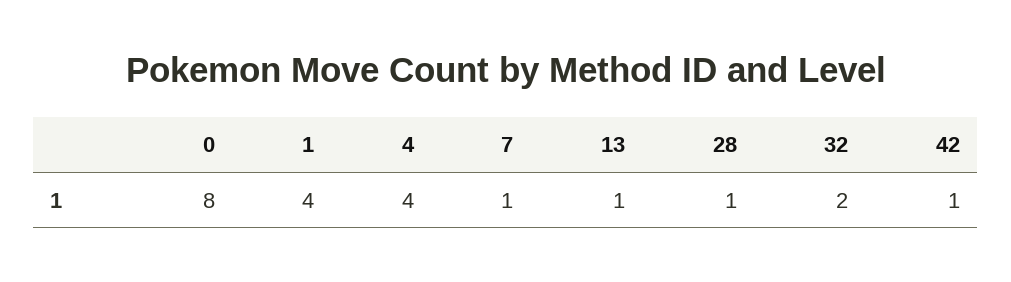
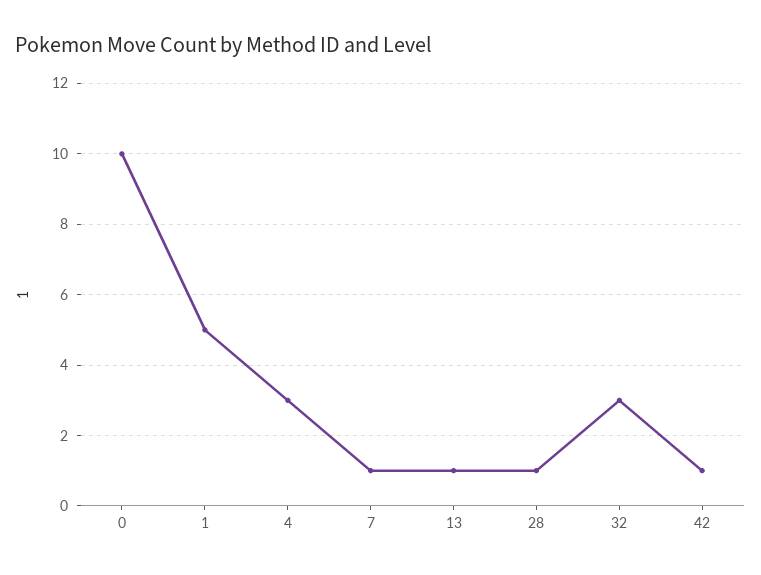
0: 8 -> 10
1: 4 -> 5
4: 4 -> 3
32: 2 -> 3

